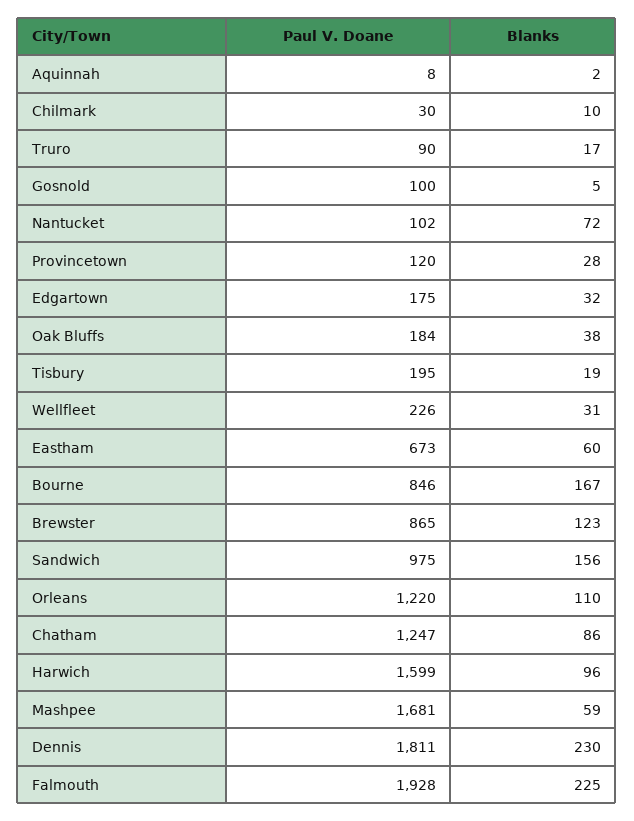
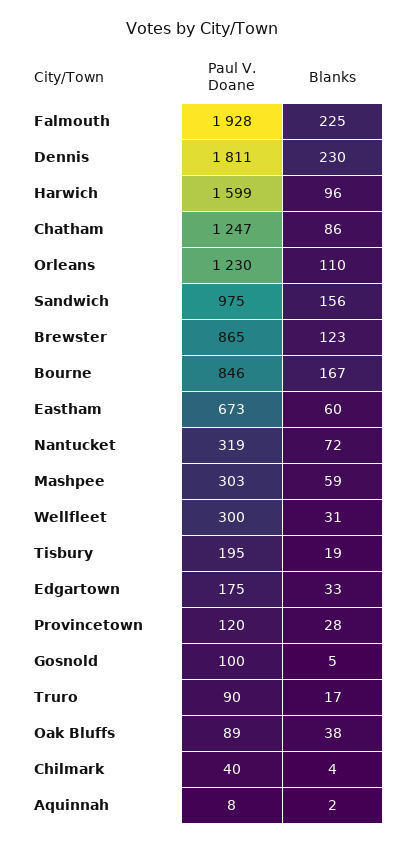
Paul V. Doane, Chilmark: 30 -> 40
Blanks, Chilmark: 10 -> 4
Paul V. Doane, Nantucket: 102 -> 319
Blanks, Edgartown: 32 -> 33
Paul V. Doane, Oak Bluffs: 184 -> 89
Paul V. Doane, Wellfleet: 226 -> 300
Paul V. Doane, Orleans: 1220 -> 1230
Paul V. Doane, Mashpee: 1681 -> 303

